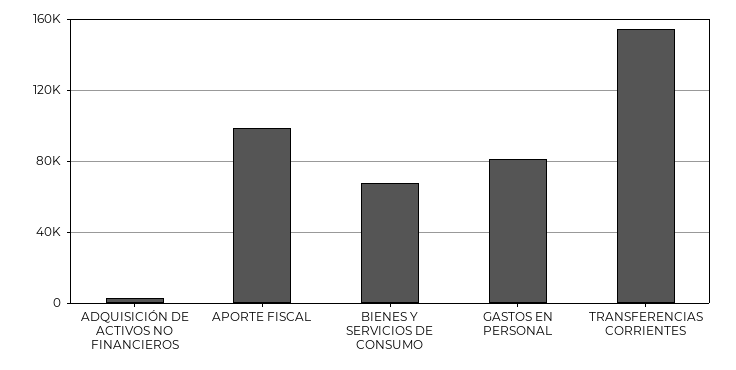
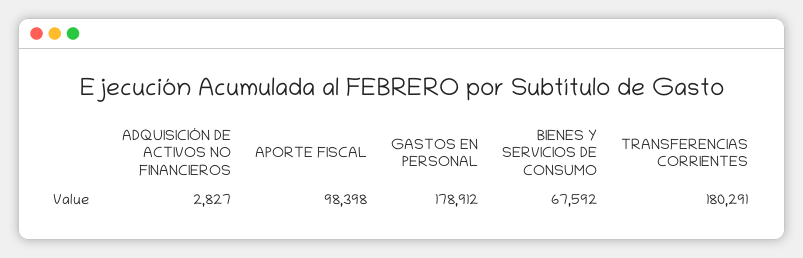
GASTOS EN PERSONAL: 80000 -> 178912
TRANSFERENCIAS CORRIENTES: 155000 -> 180291

